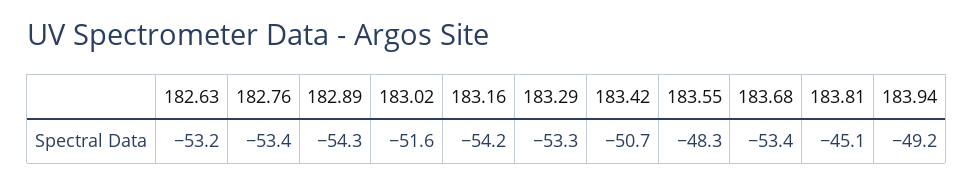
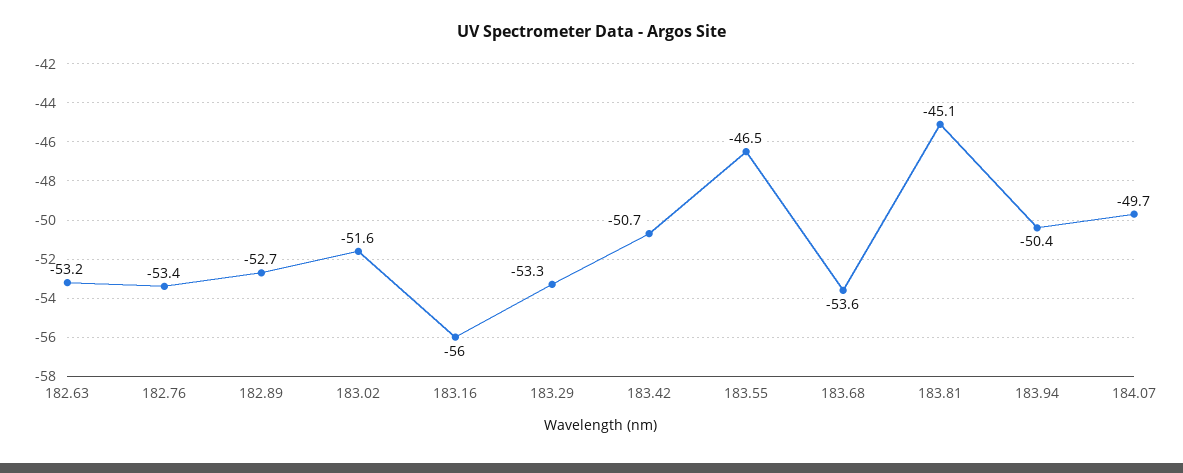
182.89: -54.3 -> -52.7
183.16: -54.2 -> -56
183.55: -48.3 -> -46.5
183.68: -53.4 -> -53.6
183.94: -49.2 -> -50.4
184.07: none -> -49.7

